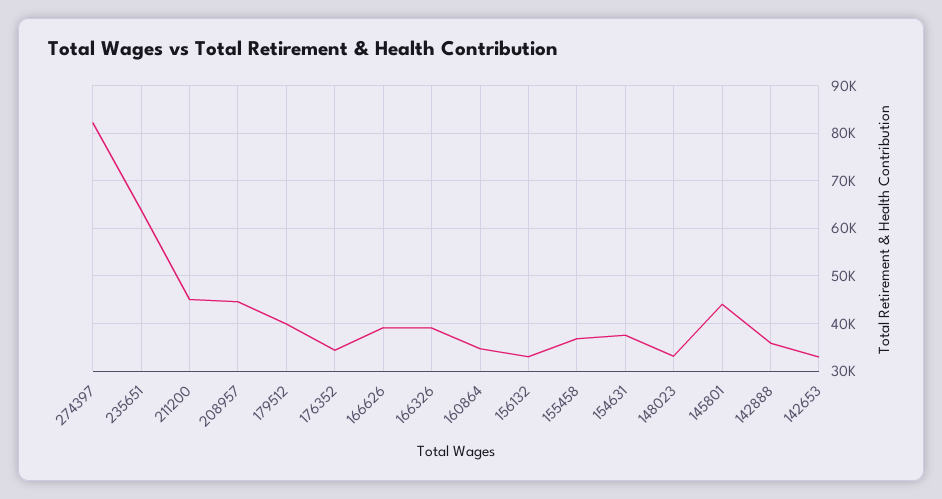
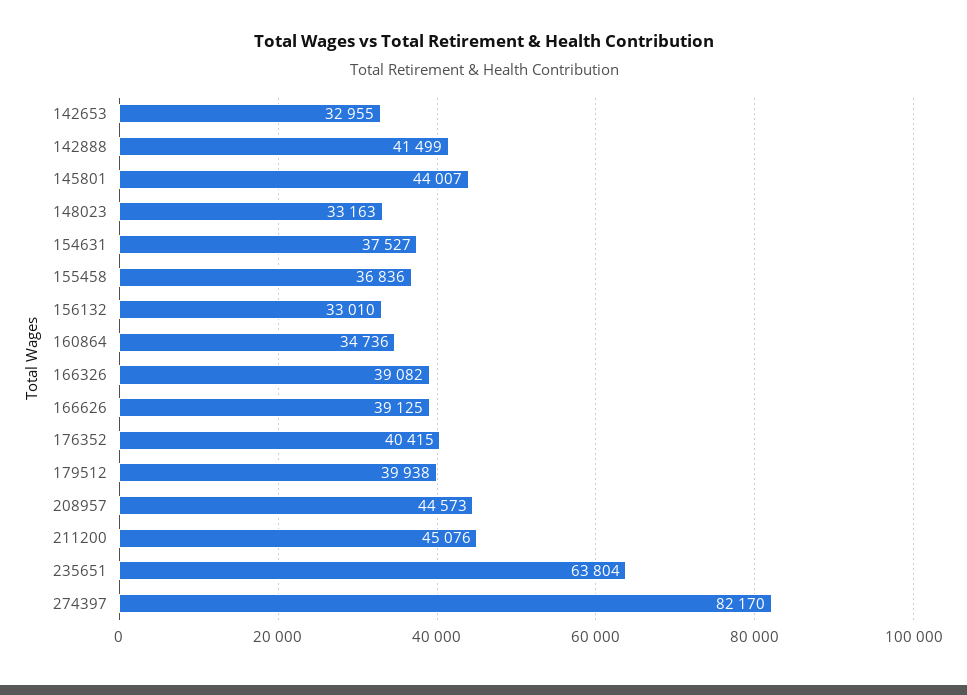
176352: 34000 -> 40415
142888: 36000 -> 41499

